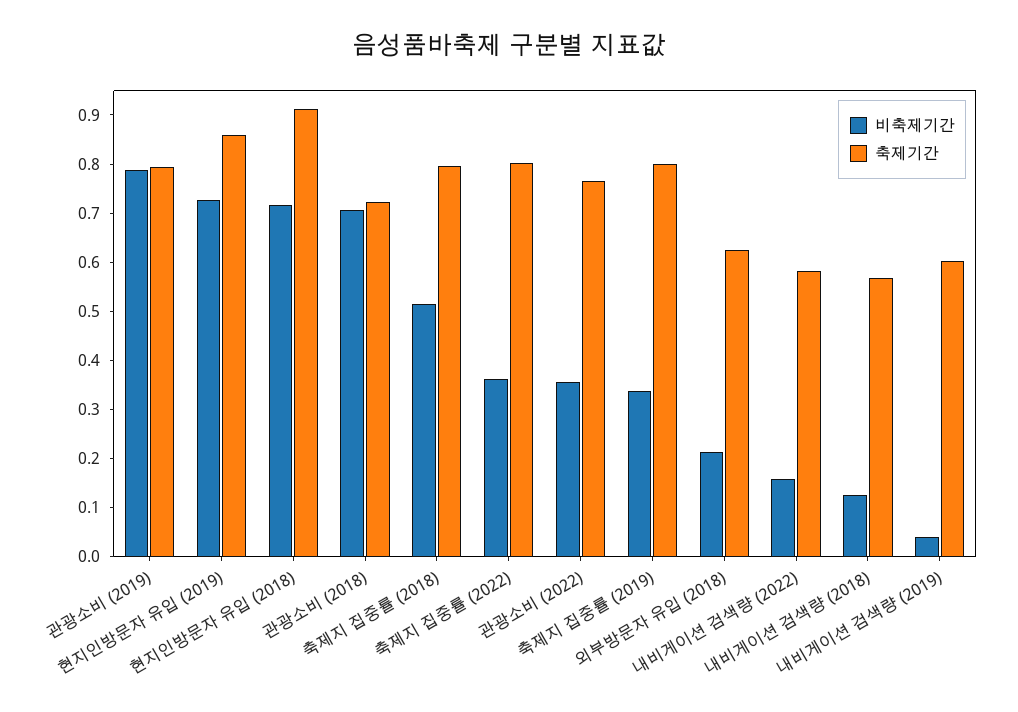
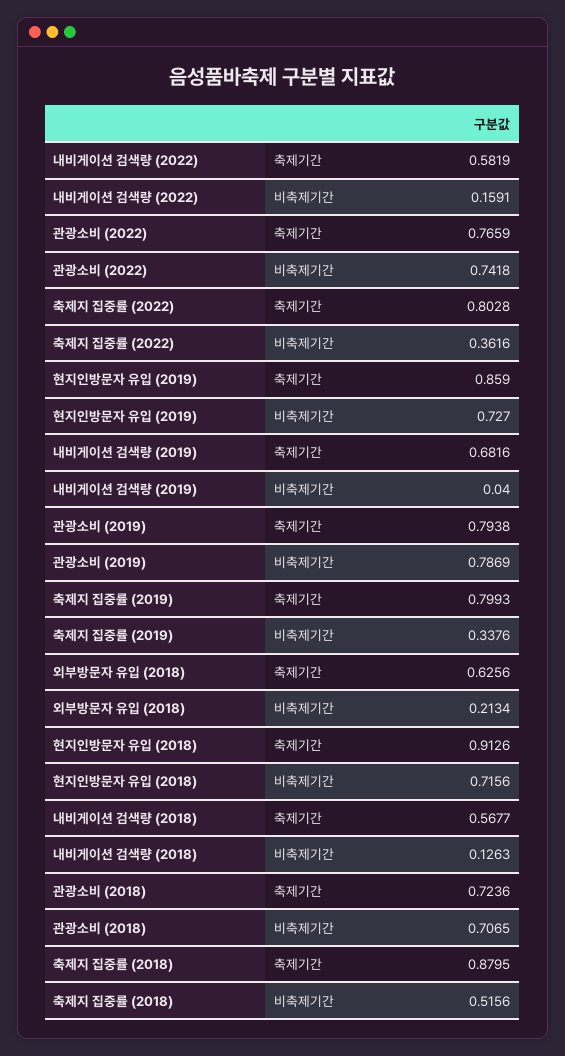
축제기간, 축제지 집중률 (2018): 0.8 -> 0.8795
비축제기간, 관광소비 (2022): 0.36 -> 0.7418
축제기간, 내비게이션 검색량 (2019): 0.6 -> 0.6816

